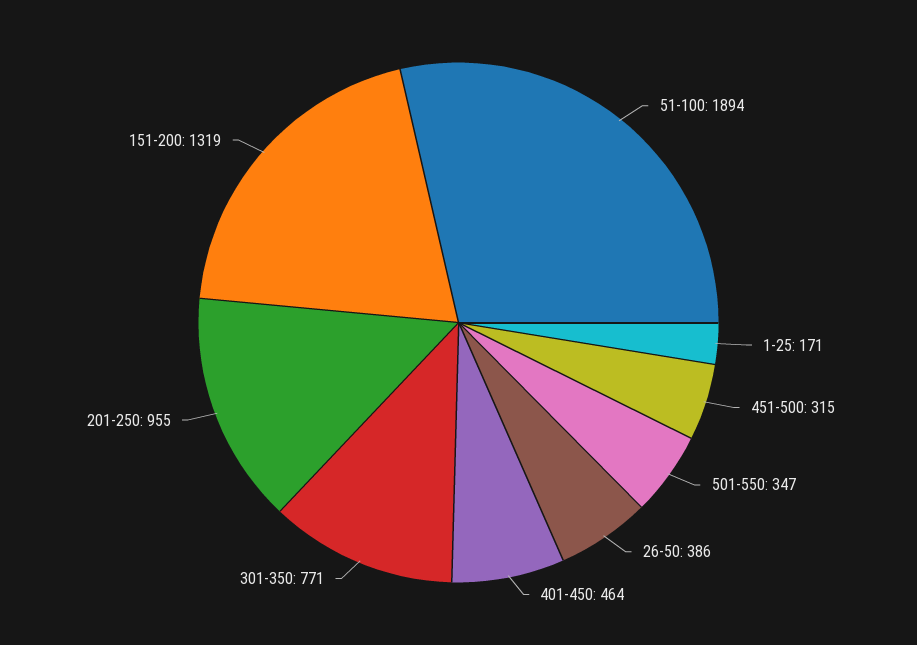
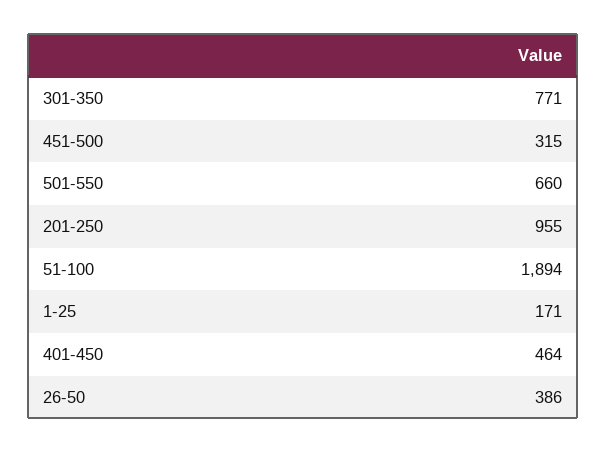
501-550: 347 -> 660
151-200: 1319 -> none

